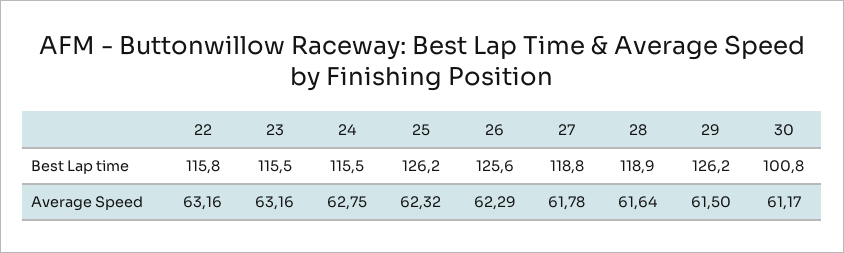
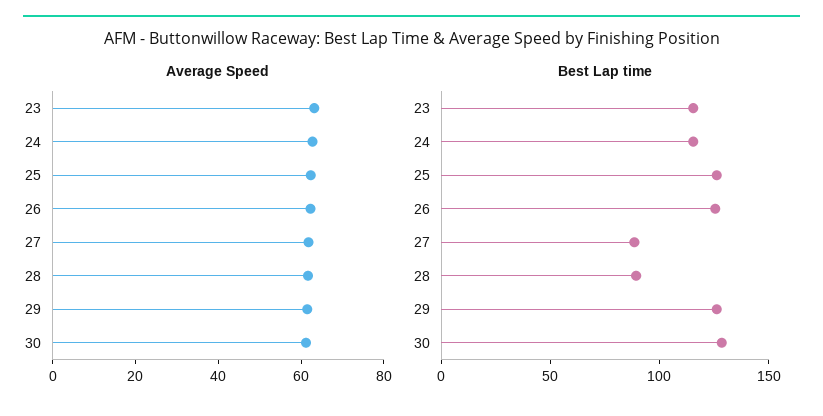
Best Lap time, 22: 115.8 -> none
Best Lap time, 27: 118.8 -> 90
Best Lap time, 28: 118.9 -> 90
Best Lap time, 30: 100.8 -> 130
Average Speed, 22: 63.16 -> none

